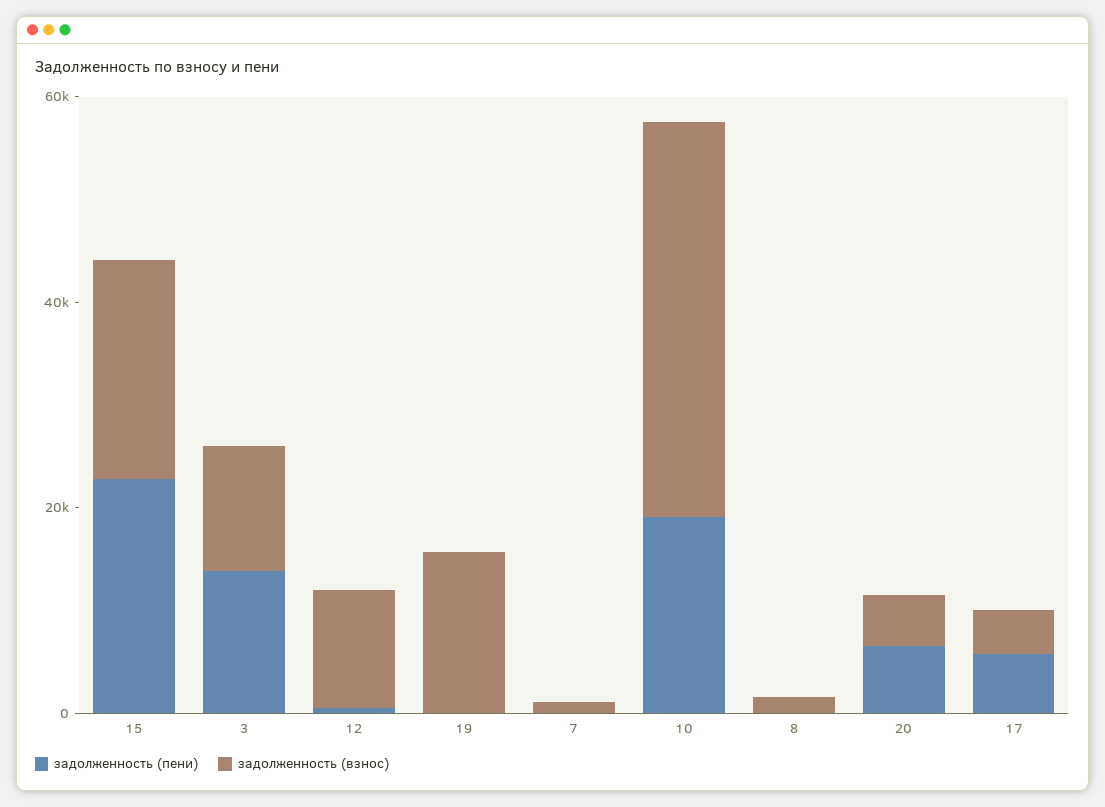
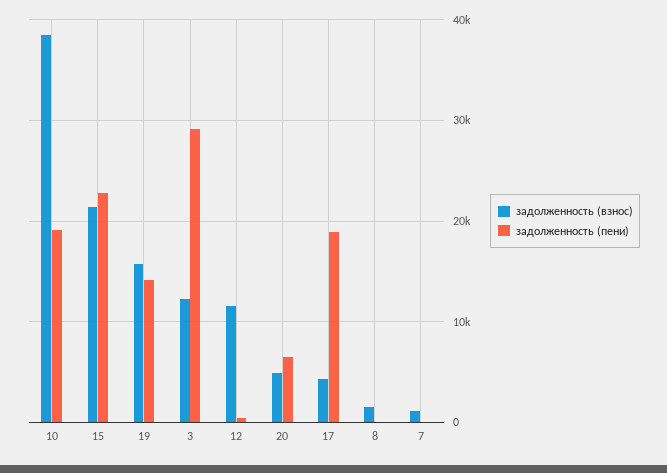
задолженность (пени), 3: 15000 -> 29000
задолженность (пени), 19: 0 -> 14000
задолженность (пени), 17: 5000 -> 19000

